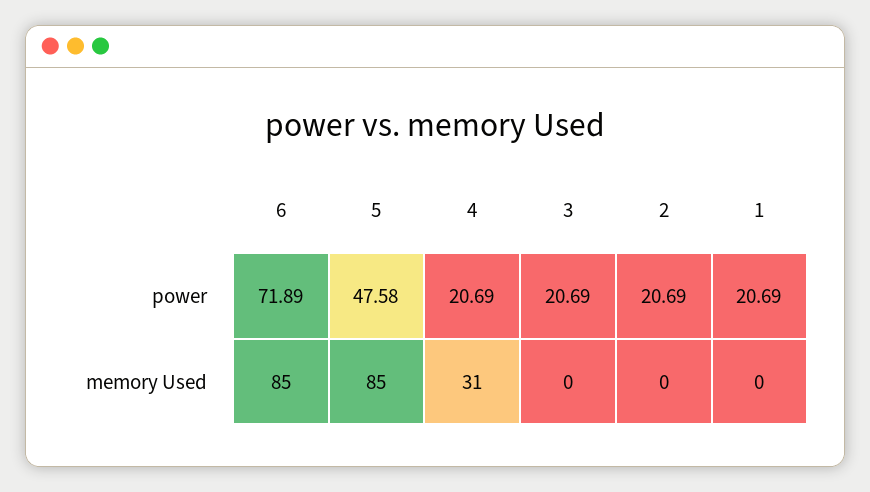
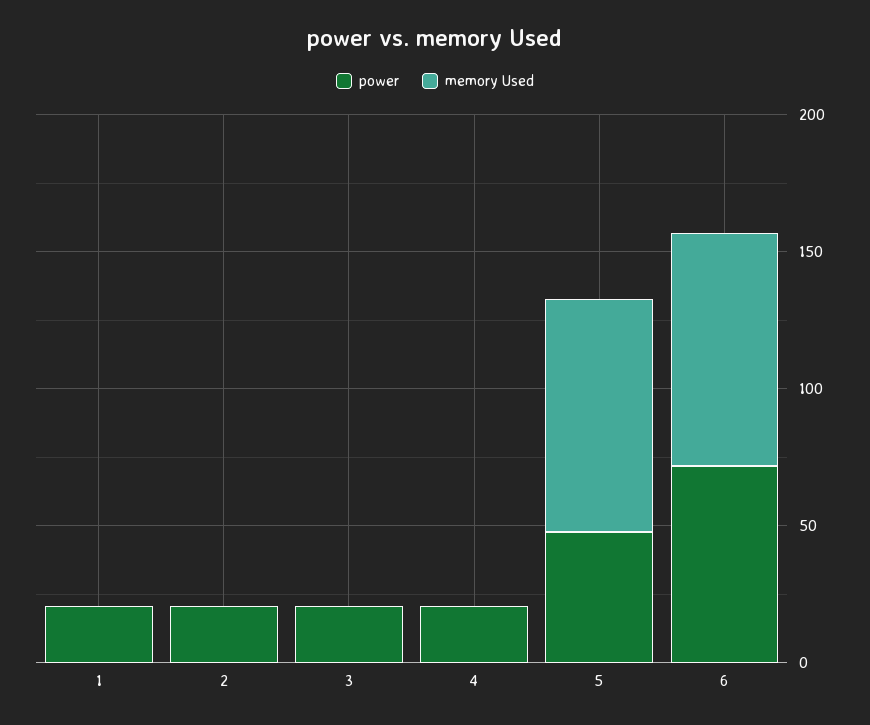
memory Used, 4: 31 -> 0

